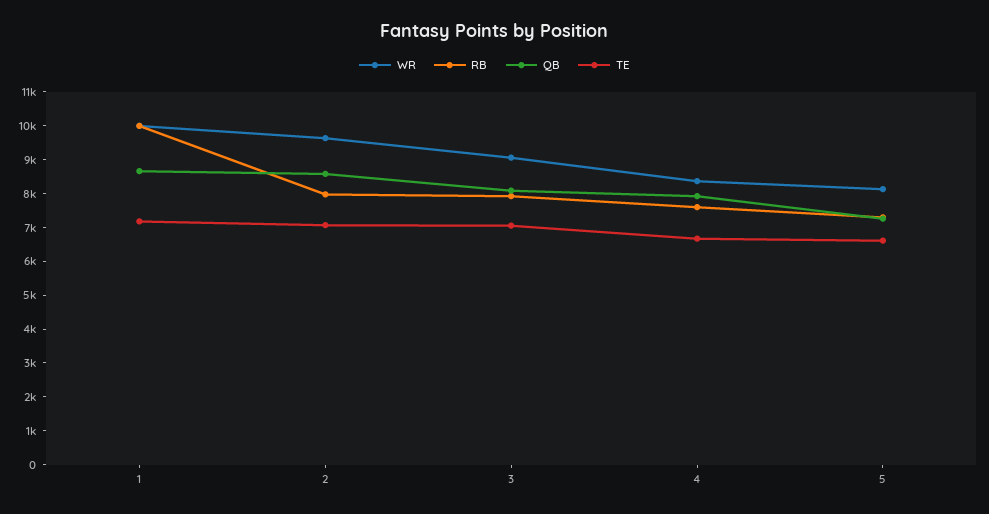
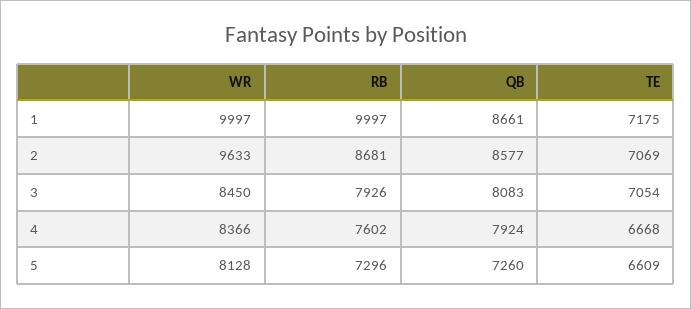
RB, 2: 8000 -> 8681
WR, 3: 9000 -> 8450

